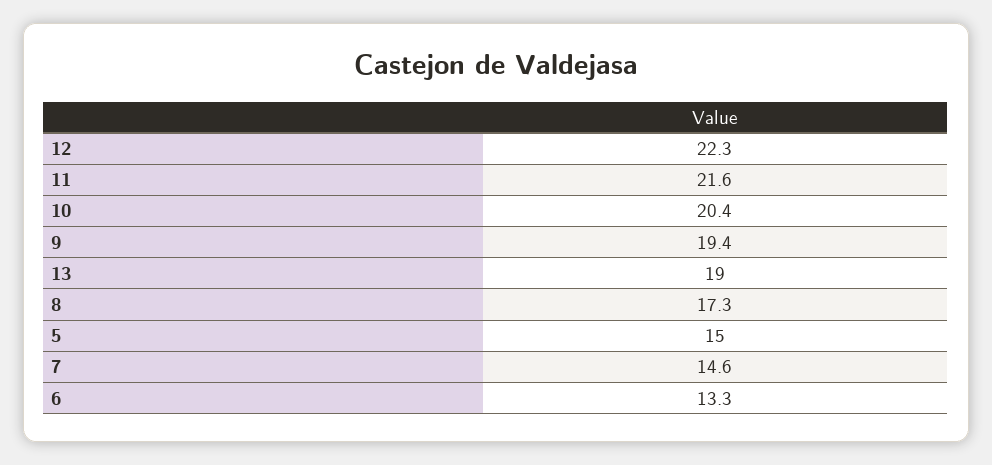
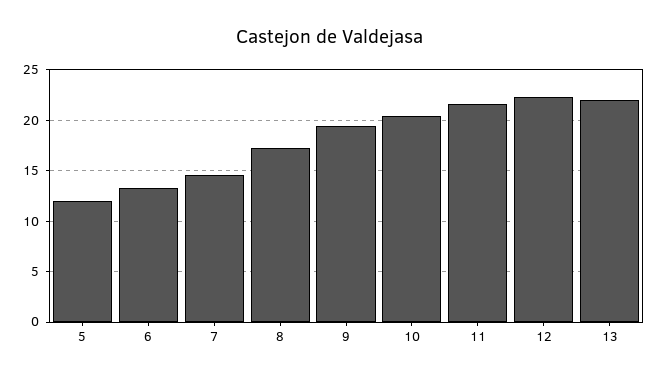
13: 19 -> 22
5: 15 -> 12

